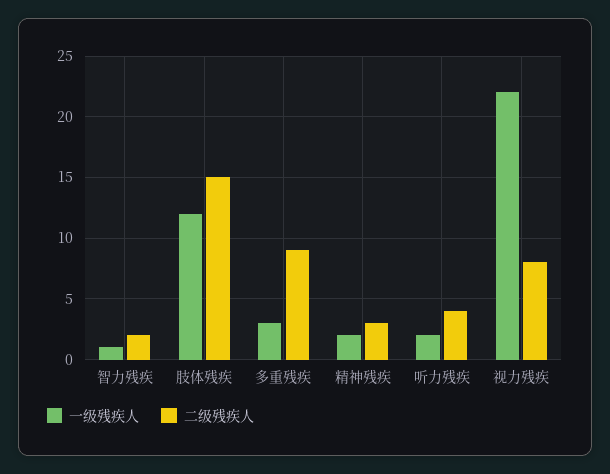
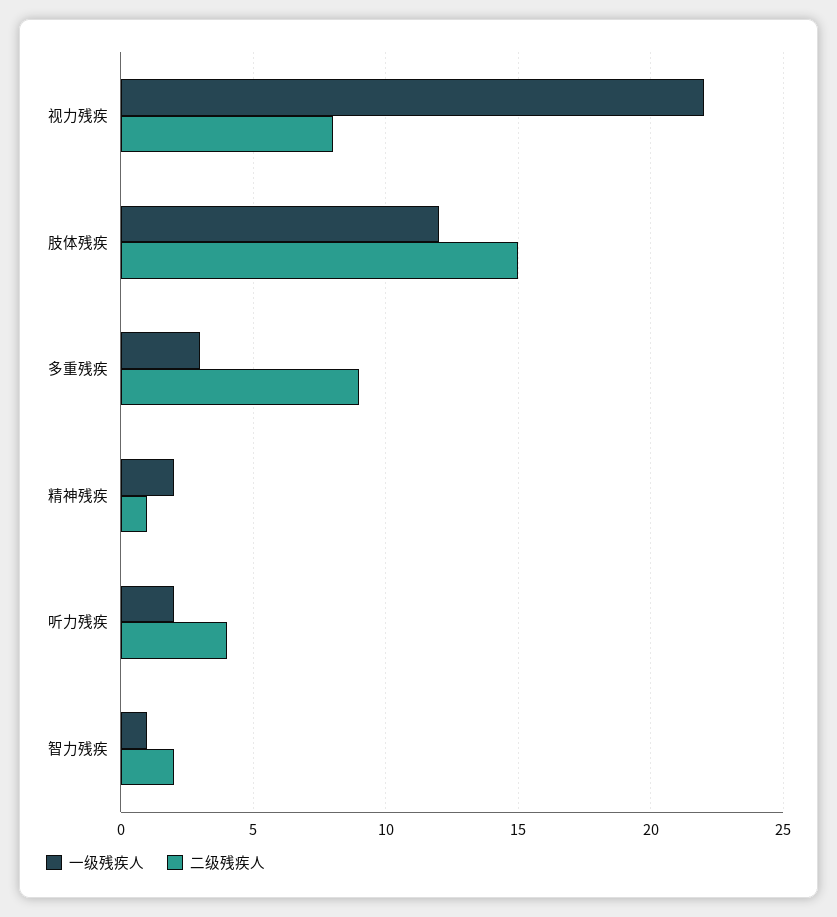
二级残疾人, 精神残疾: 3 -> 1

